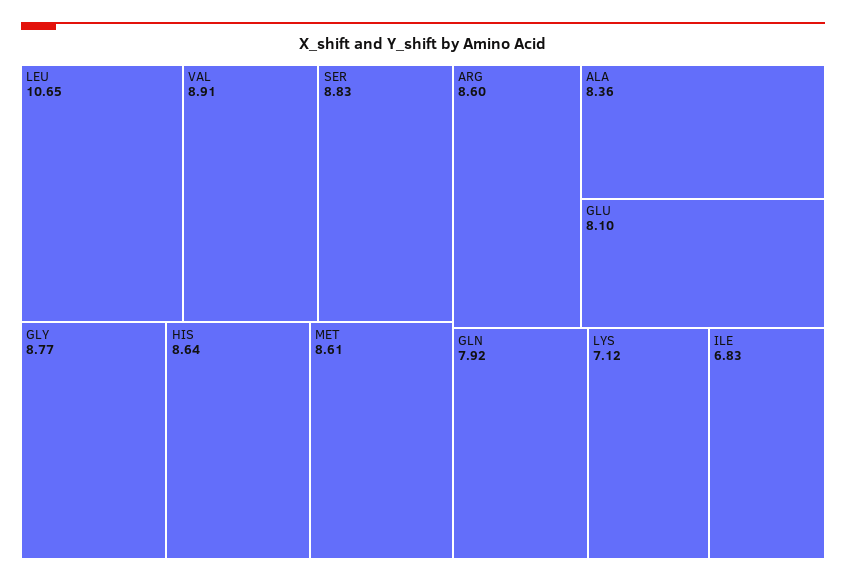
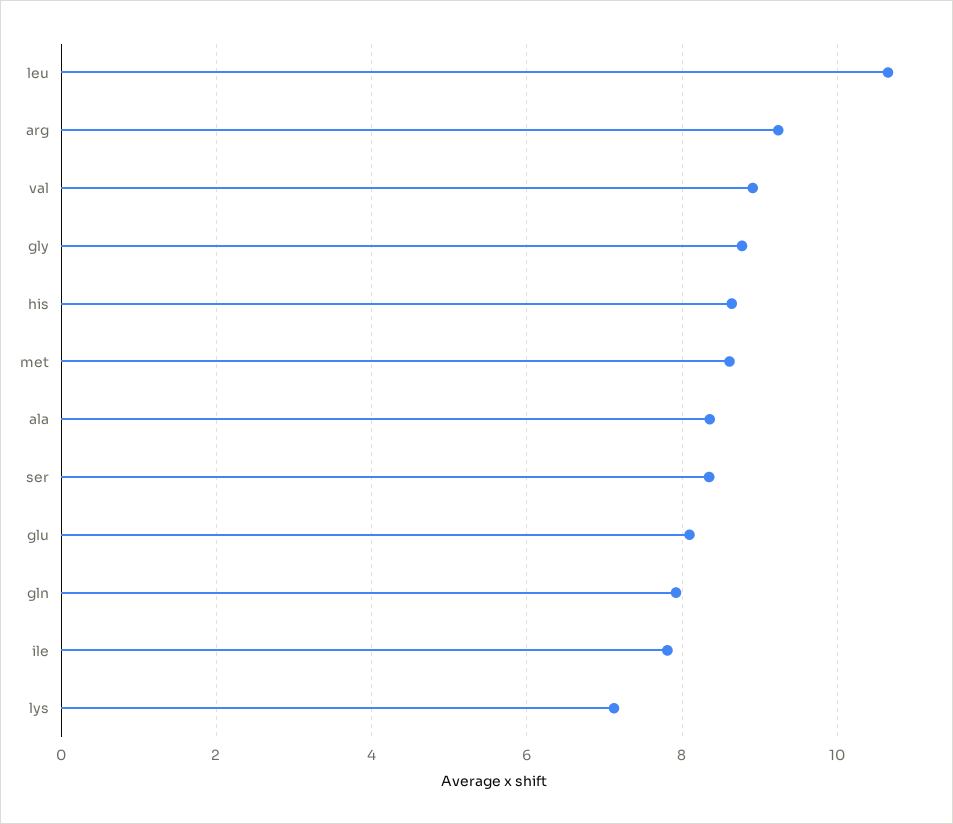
SER: 8.83 -> 8.4
ARG: 8.6 -> 9.2
ILE: 6.83 -> 7.8

